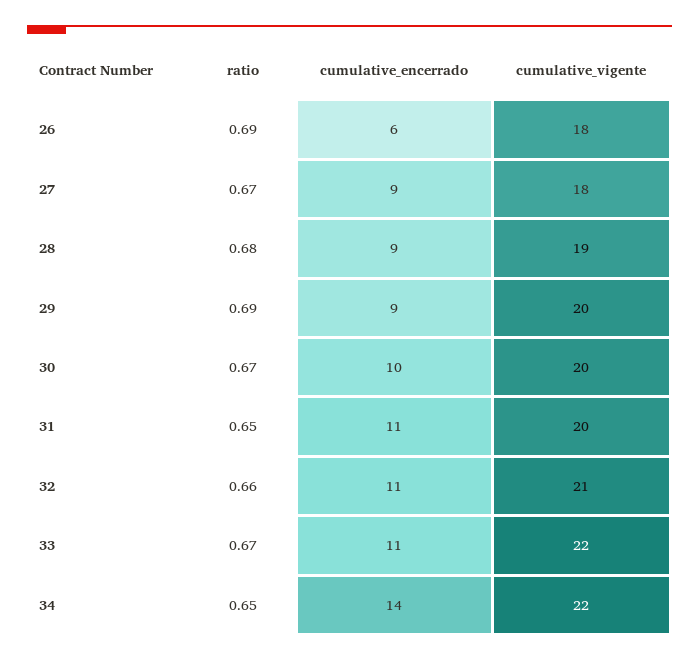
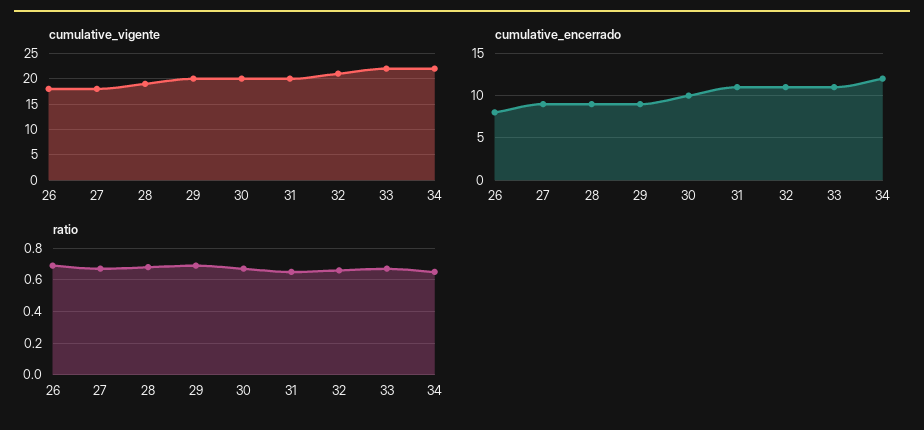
cumulative_encerrado, 26: 6 -> 8
cumulative_encerrado, 34: 14 -> 12

